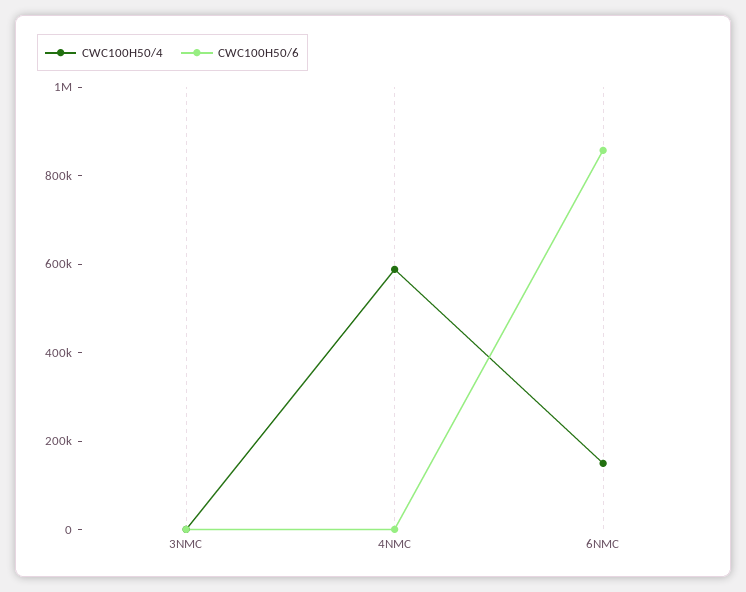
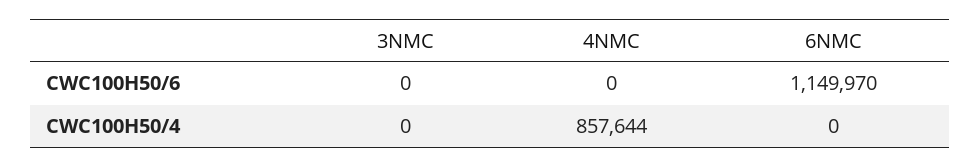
CWC100H50/4, 4NMC: 600000 -> 857644
CWC100H50/4, 6NMC: 150000 -> 0
CWC100H50/6, 6NMC: 850000 -> 1149970

